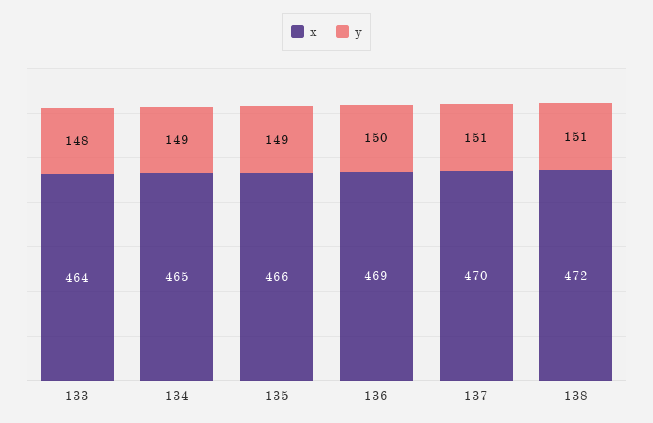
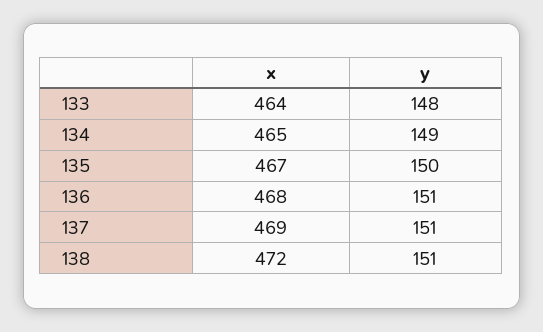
x, 135: 466 -> 467
y, 135: 149 -> 150
x, 136: 469 -> 468
y, 136: 150 -> 151
x, 137: 470 -> 469

